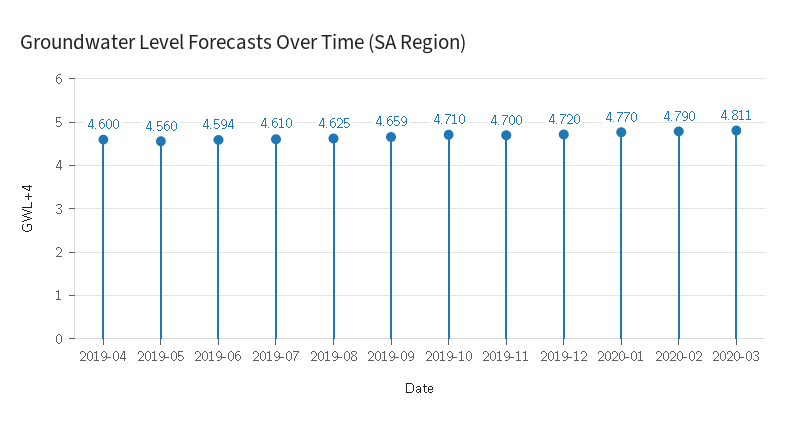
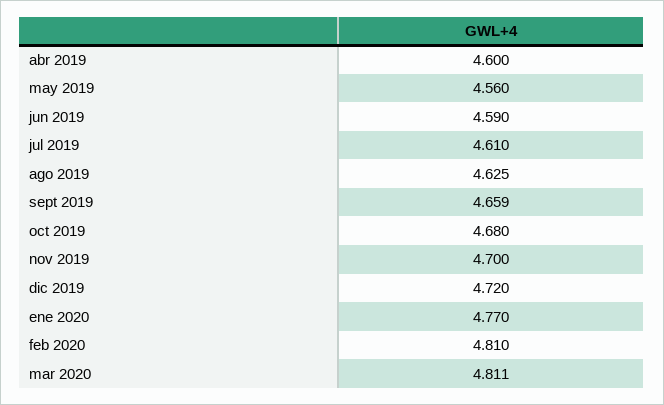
2019-06: 4.594 -> 4.59
2019-10: 4.71 -> 4.68
2020-02: 4.79 -> 4.81

